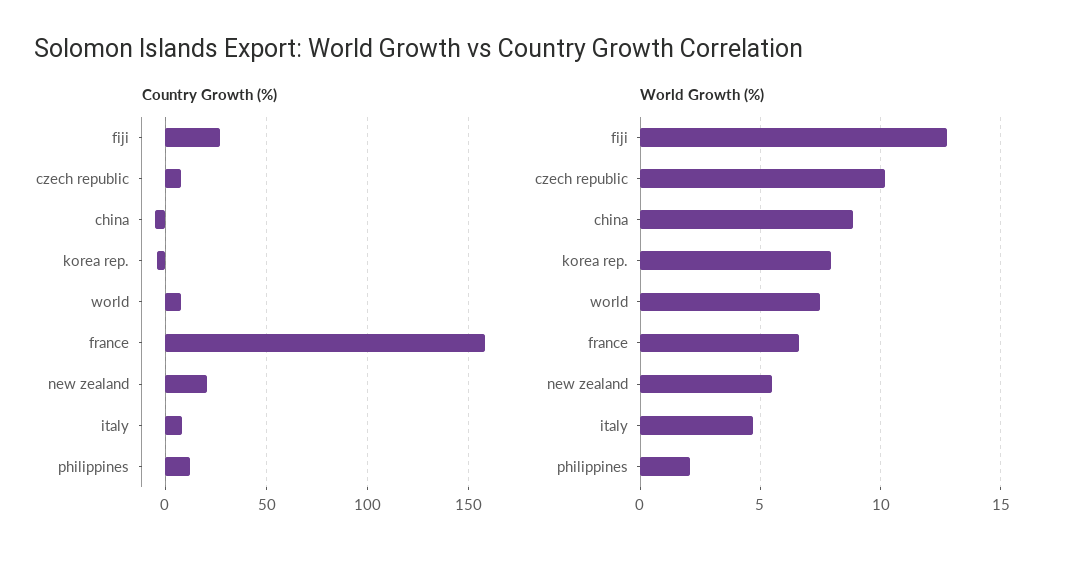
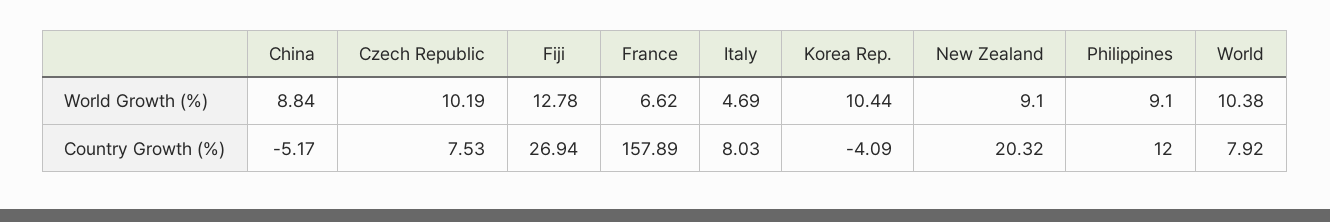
World Growth (%), korea rep.: 8 -> 10.44
World Growth (%), world: 7.5 -> 10.38
World Growth (%), new zealand: 5.5 -> 9.1
World Growth (%), philippines: 2 -> 9.1

